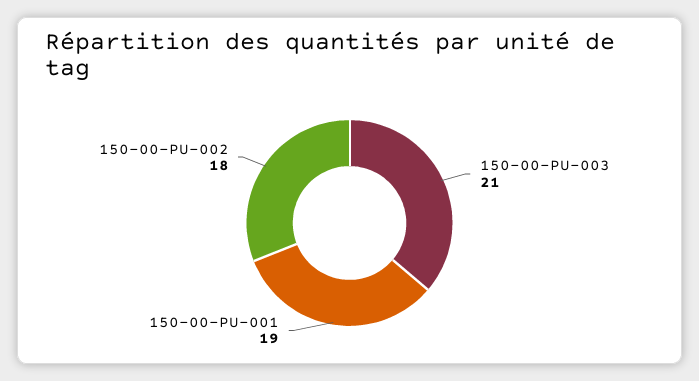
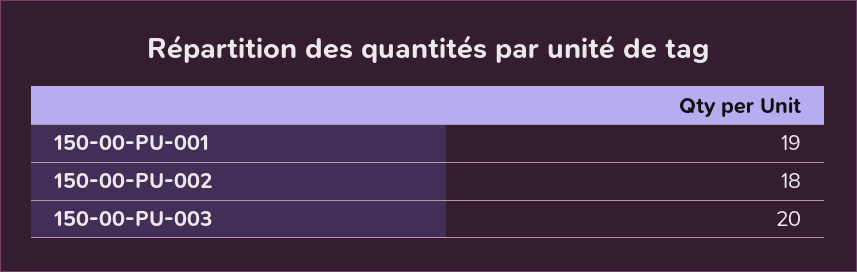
150-00-PU-003: 21 -> 20

